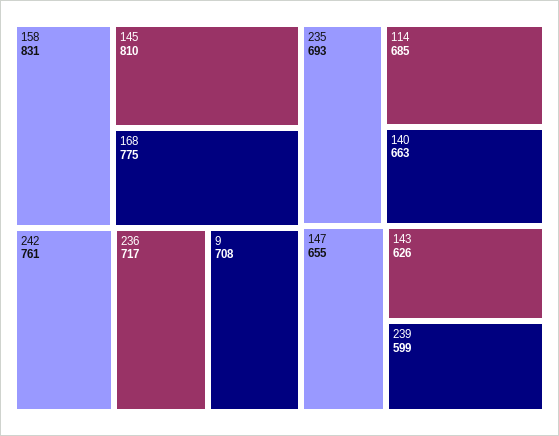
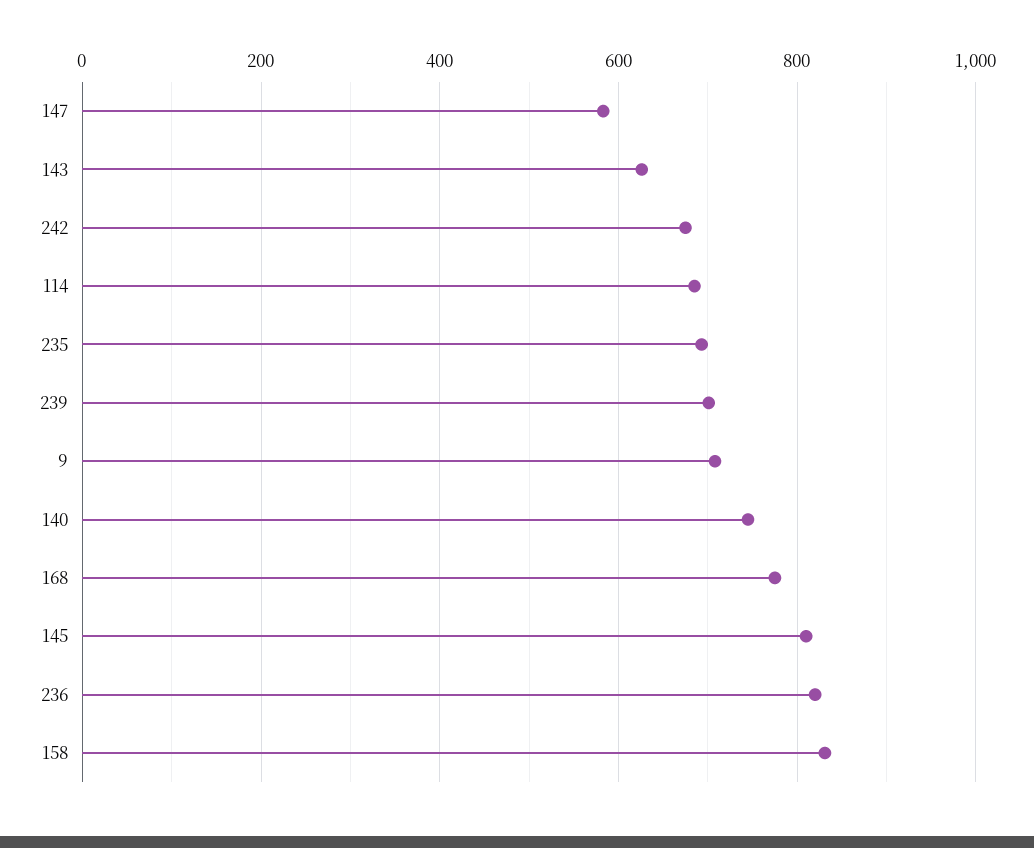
242: 761 -> 680
236: 717 -> 820
140: 663 -> 740
147: 655 -> 580
239: 599 -> 700

